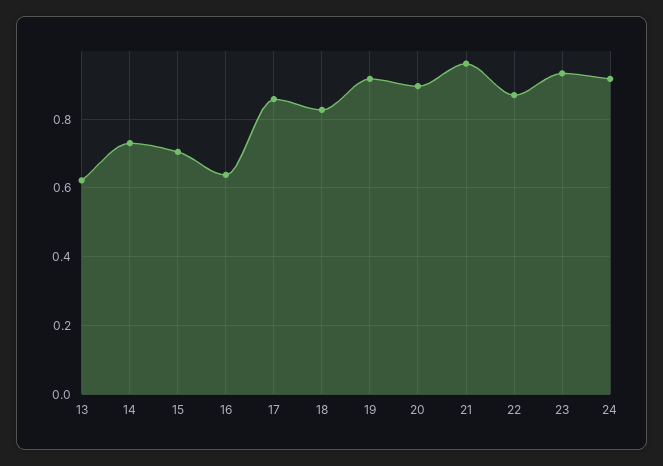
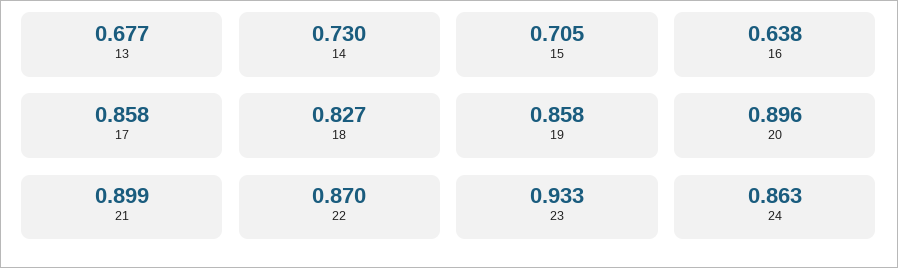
13: 0.62 -> 0.677
19: 0.92 -> 0.858
21: 0.96 -> 0.899
24: 0.92 -> 0.863

